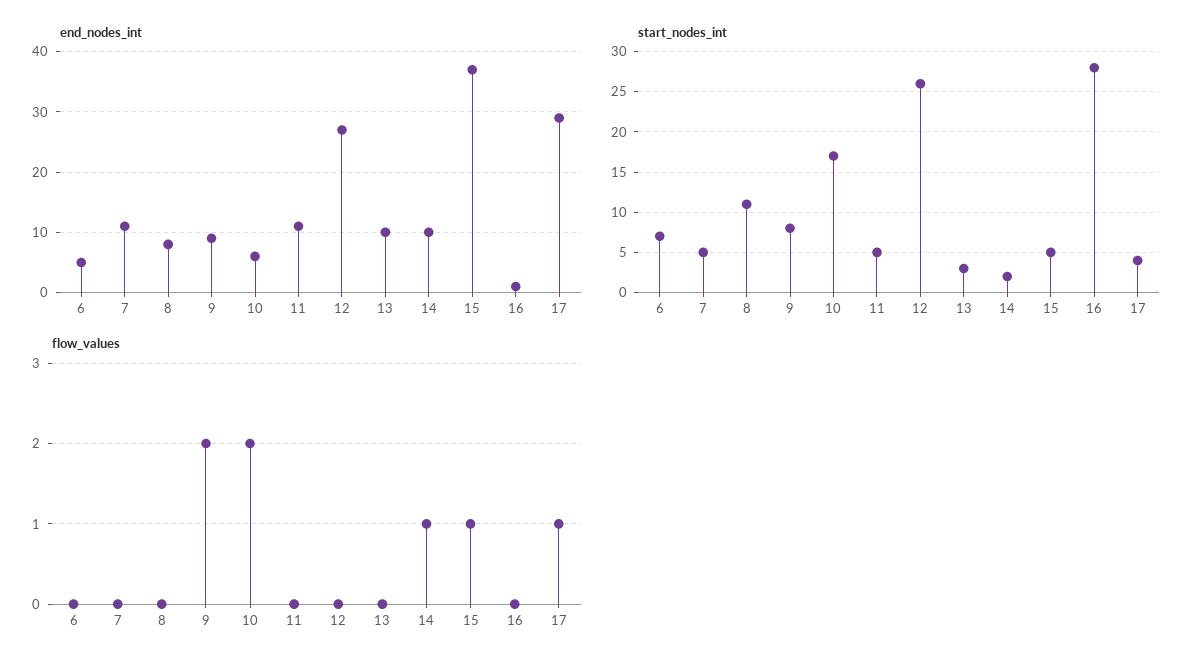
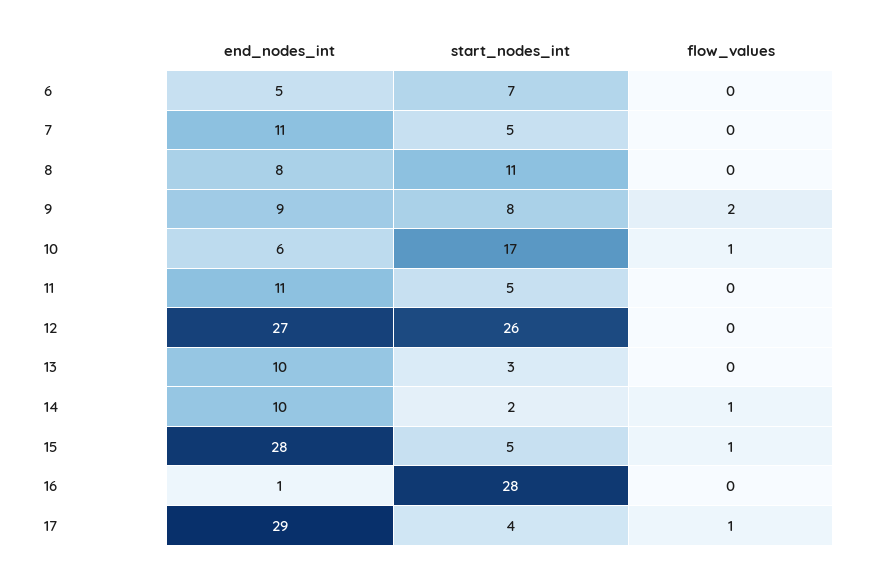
end_nodes_int, 15: 37 -> 28
flow_values, 10: 2 -> 1

